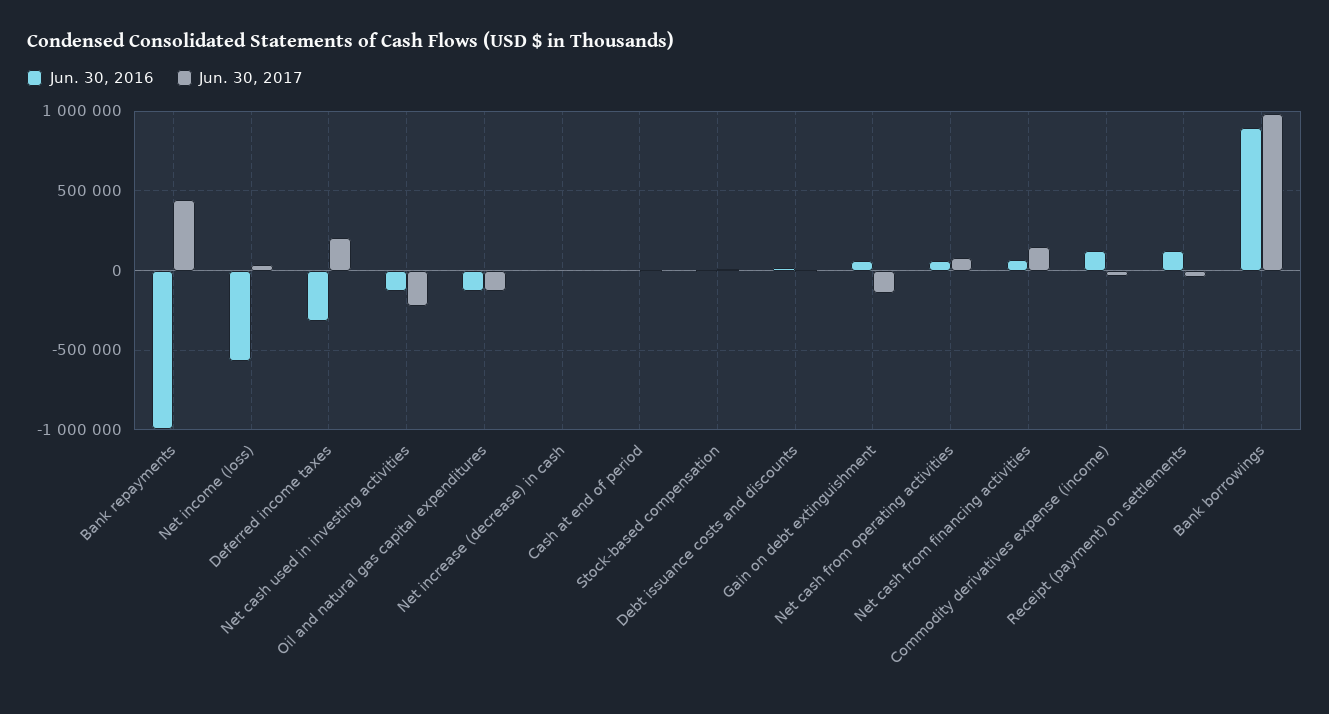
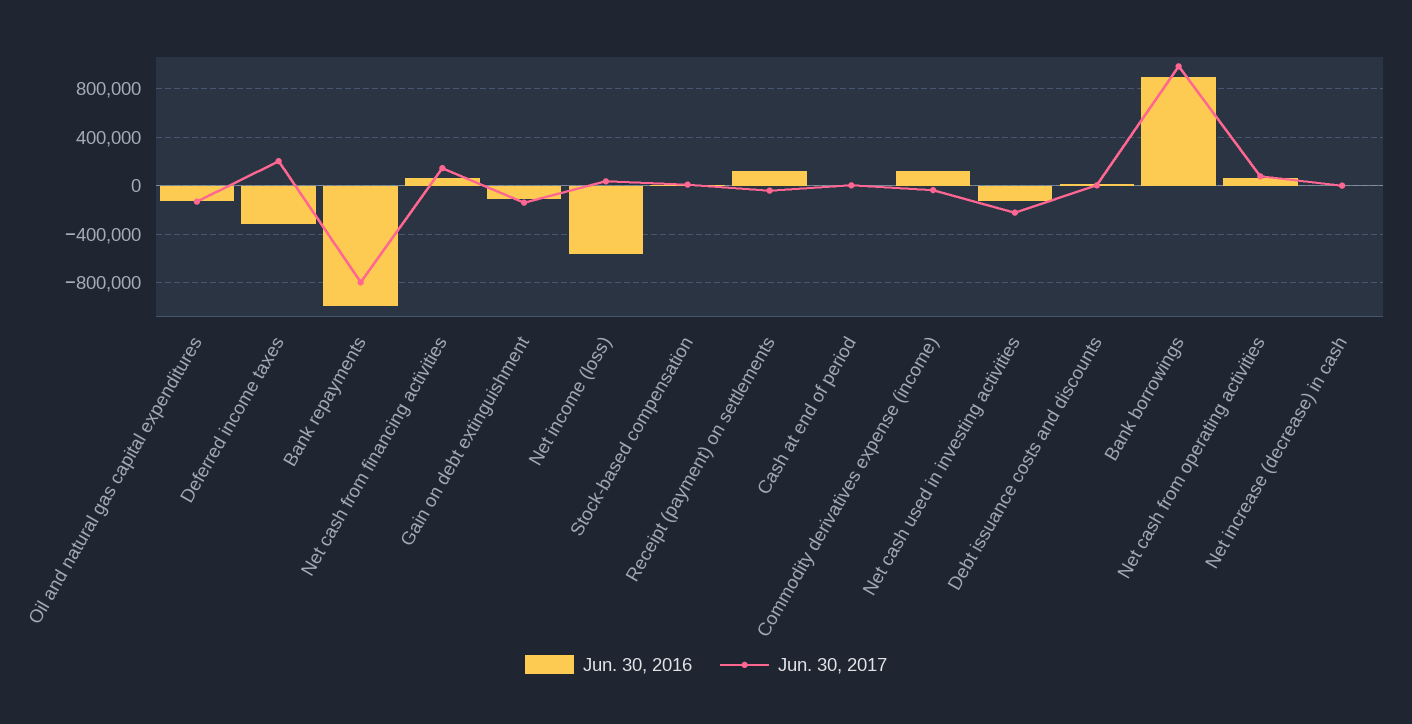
Jun. 30, 2017, Bank repayments: 450000 -> -800000
Jun. 30, 2016, Gain on debt extinguishment: 50000 -> -100000

